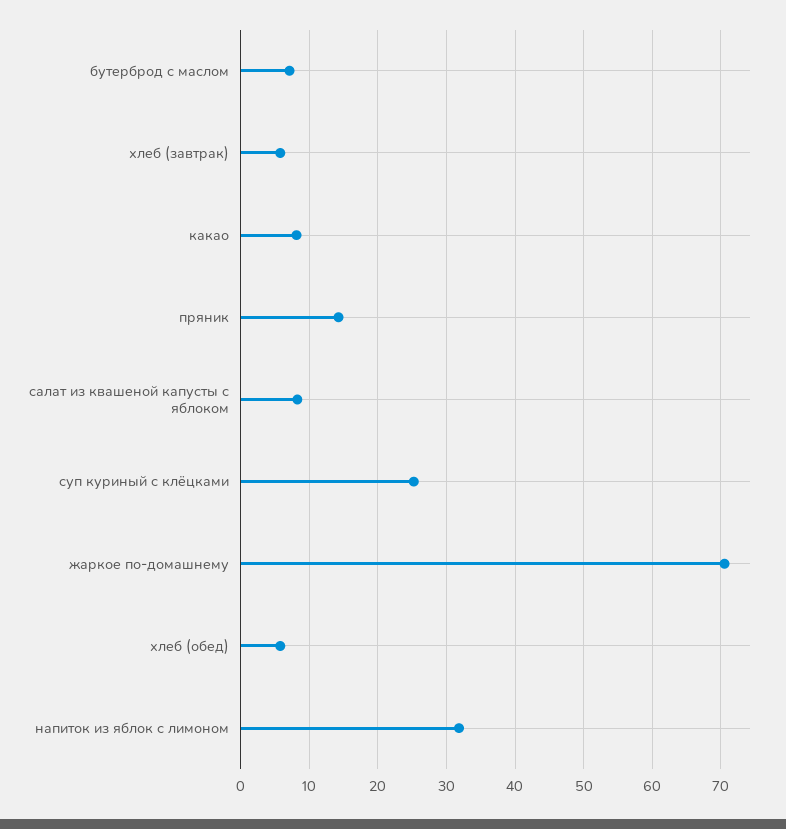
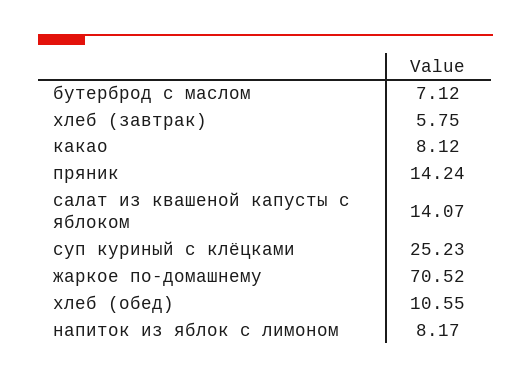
салат из квашеной капусты с яблоком: 8 -> 14.07
хлеб (обед): 6 -> 10.55
напиток из яблок с лимоном: 32 -> 8.17

